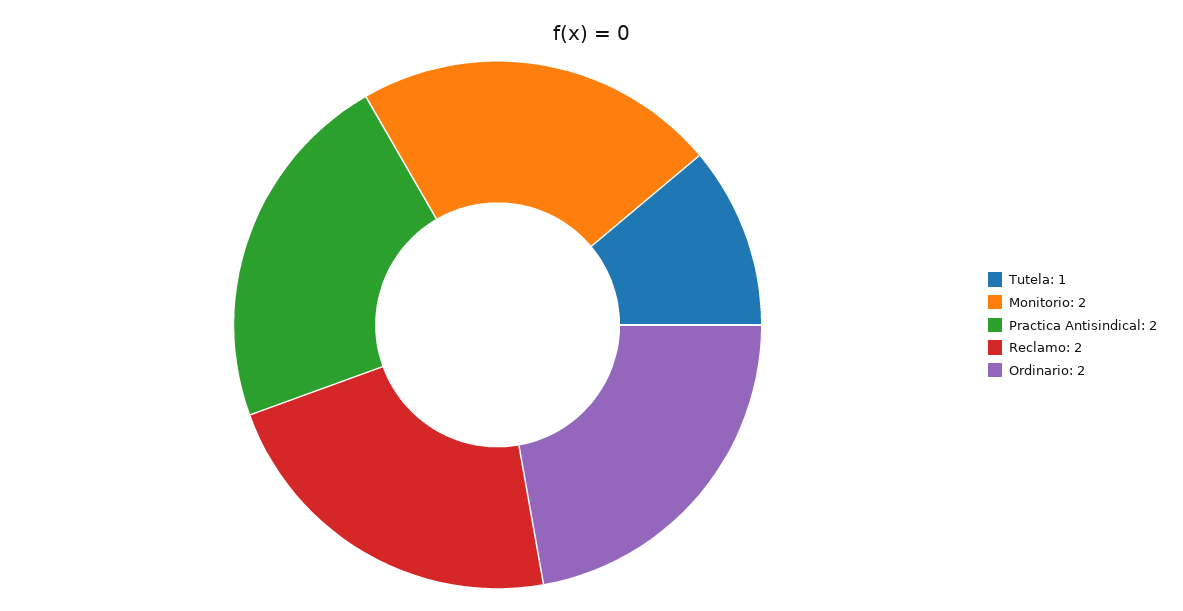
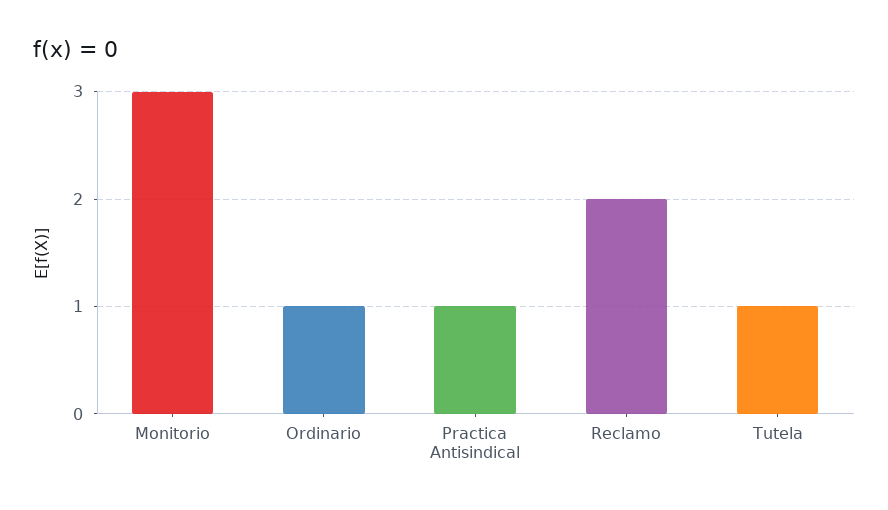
Monitorio: 2 -> 3
Practica Antisindical: 2 -> 1
Ordinario: 2 -> 1

